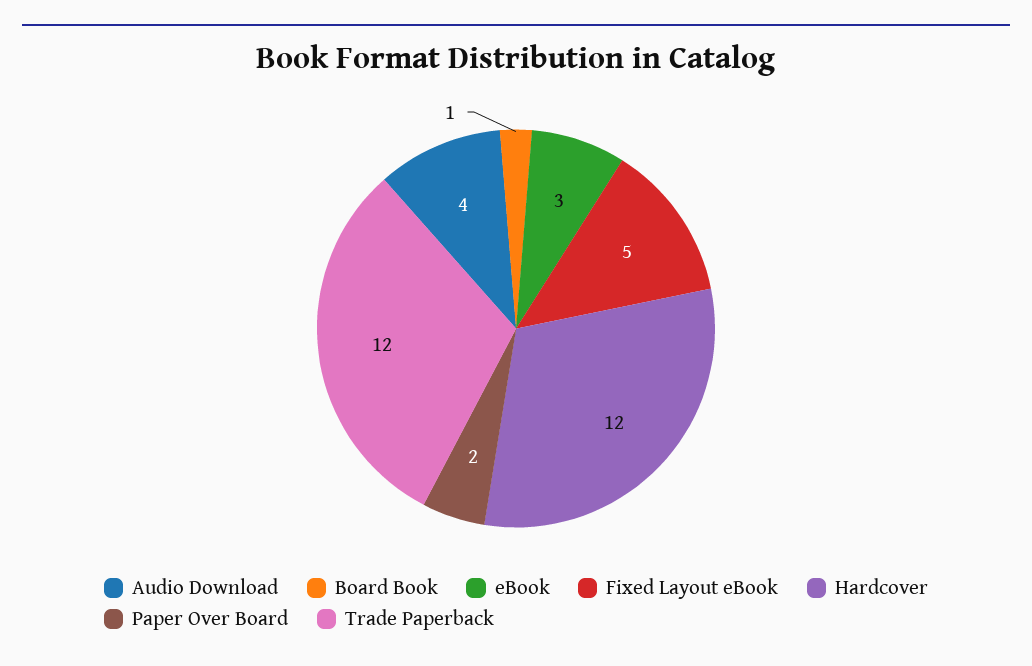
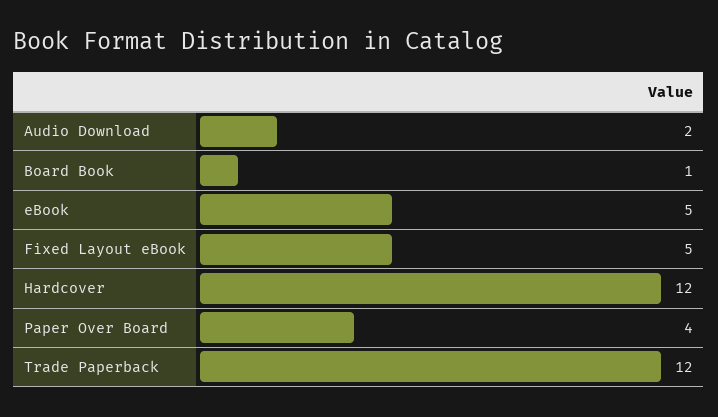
Audio Download: 4 -> 2
eBook: 3 -> 5
Paper Over Board: 2 -> 4

